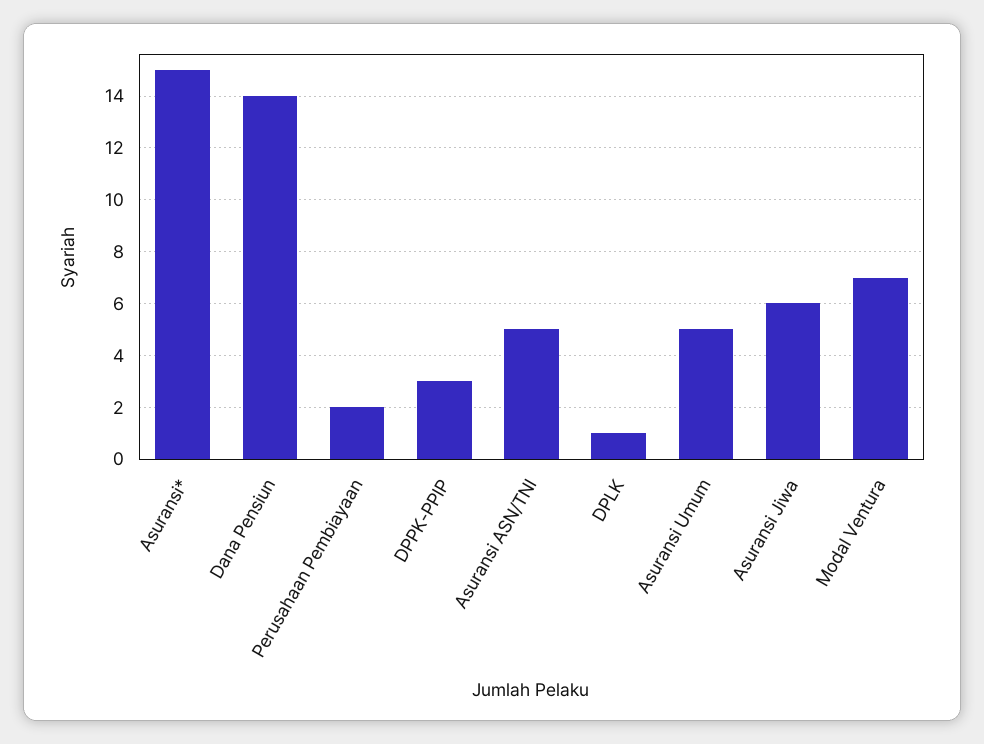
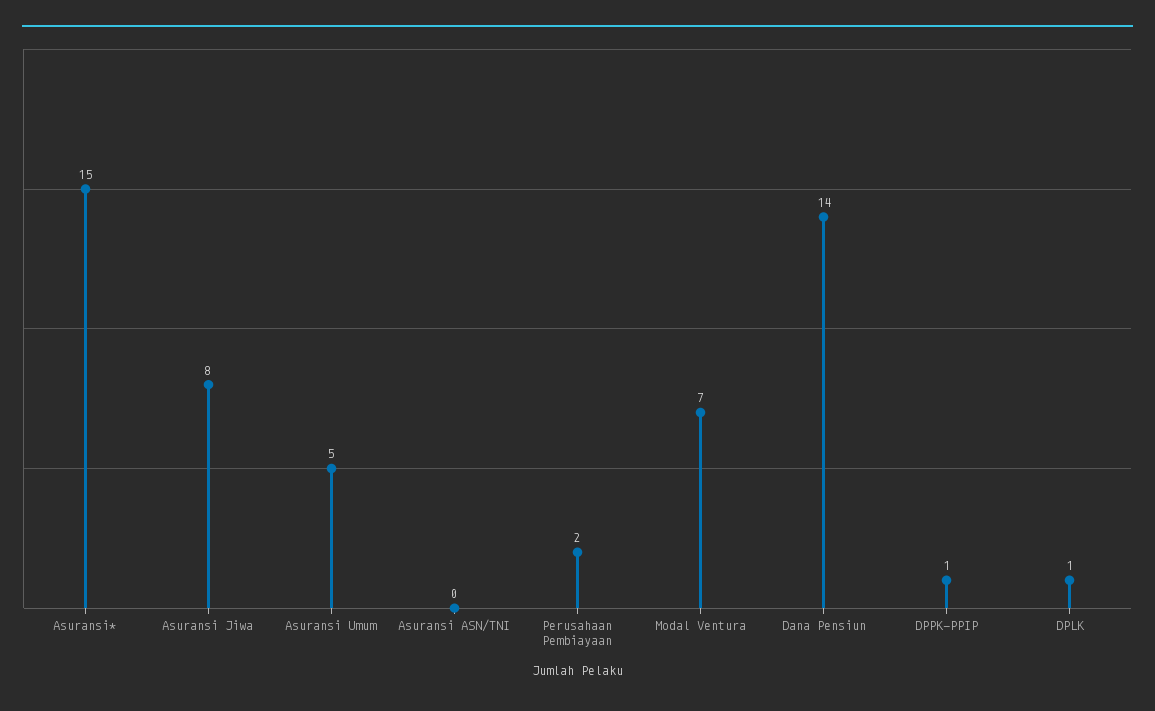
DPPK-PPIP: 3 -> 1
Asuransi ASN/TNI: 5 -> 0
Asuransi Jiwa: 6 -> 8

